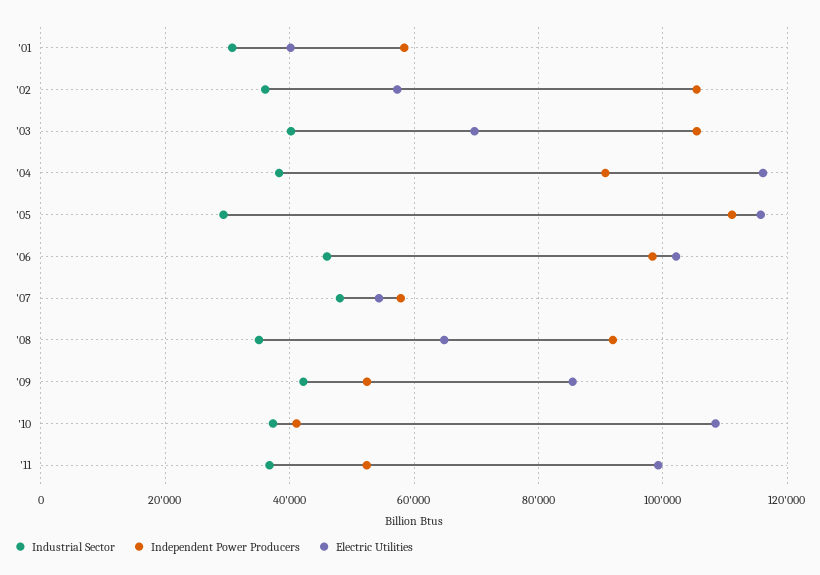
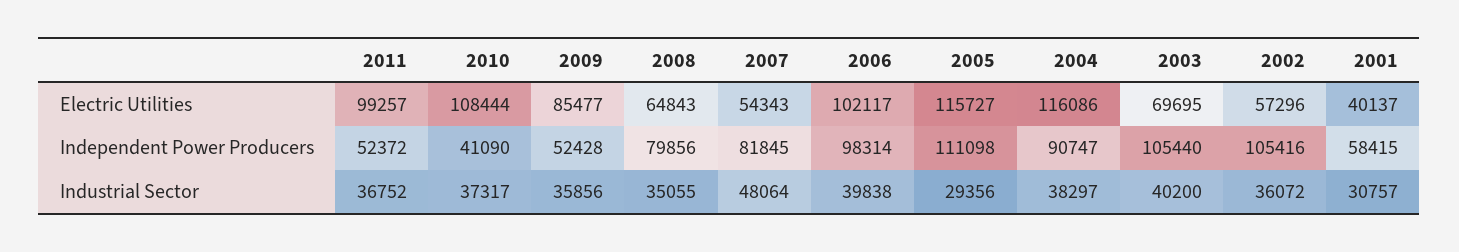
Industrial Sector, '06: 46000 -> 39838
Independent Power Producers, '07: 58000 -> 81845
Independent Power Producers, '08: 92000 -> 79856
Industrial Sector, '09: 42000 -> 35856

